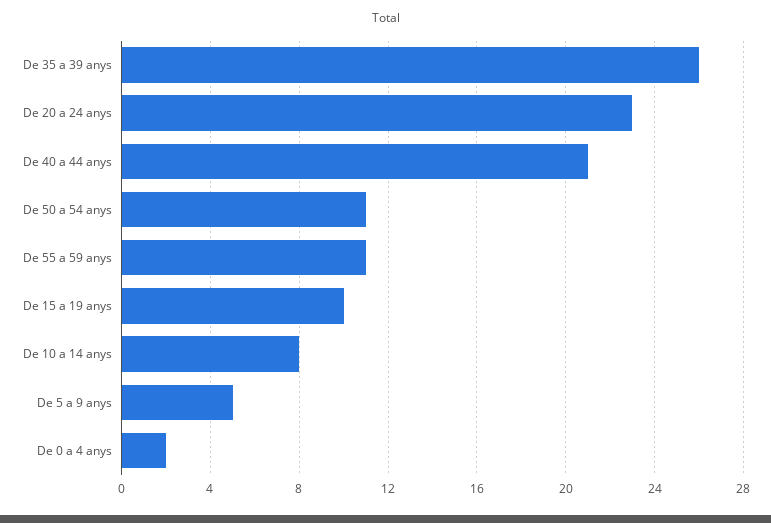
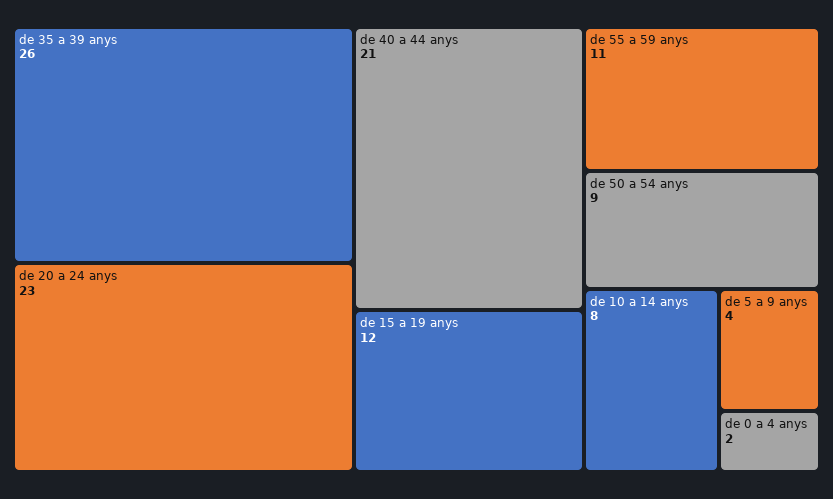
De 50 a 54 anys: 11 -> 9
De 15 a 19 anys: 10 -> 12
De 5 a 9 anys: 5 -> 4

